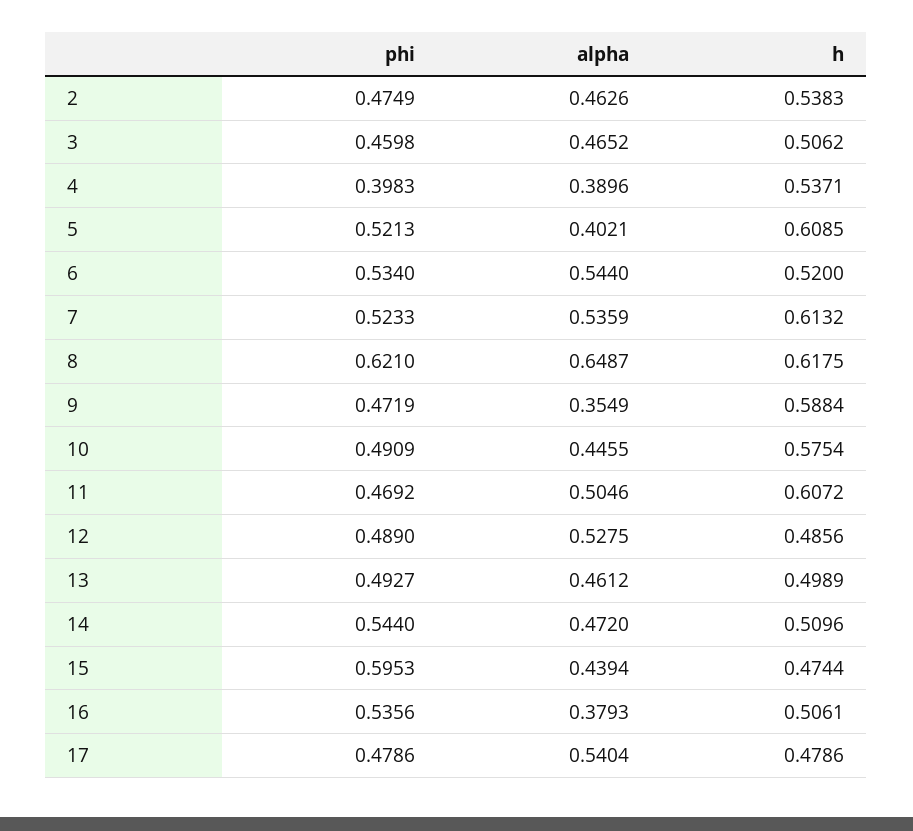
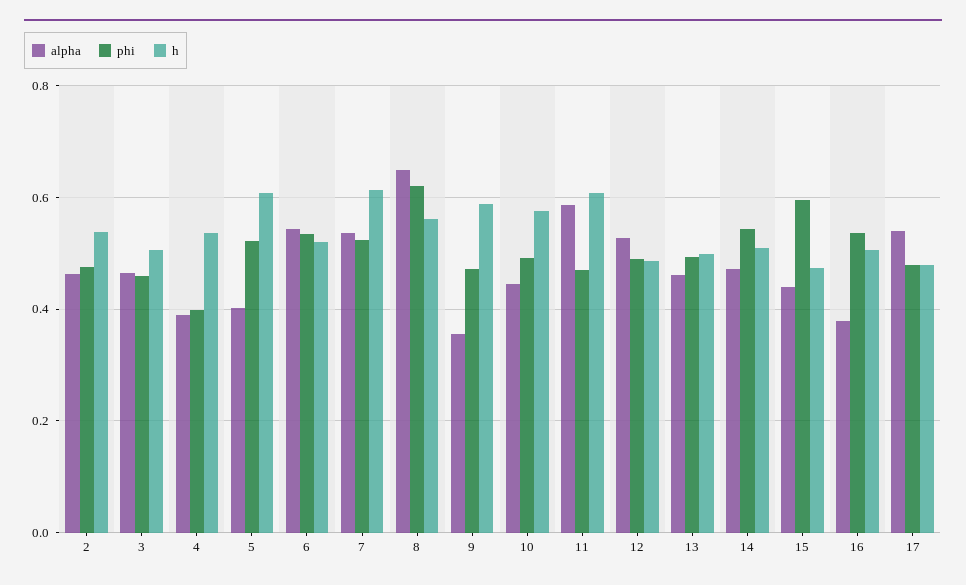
h, 8: 0.6175 -> 0.56
alpha, 11: 0.5046 -> 0.58

